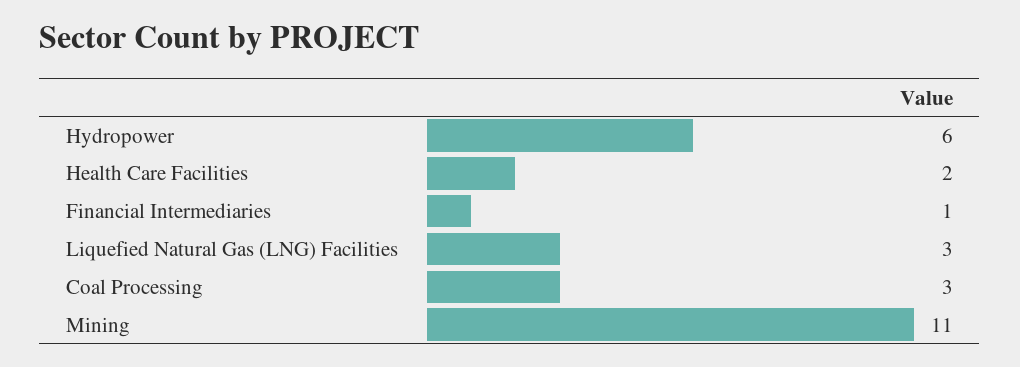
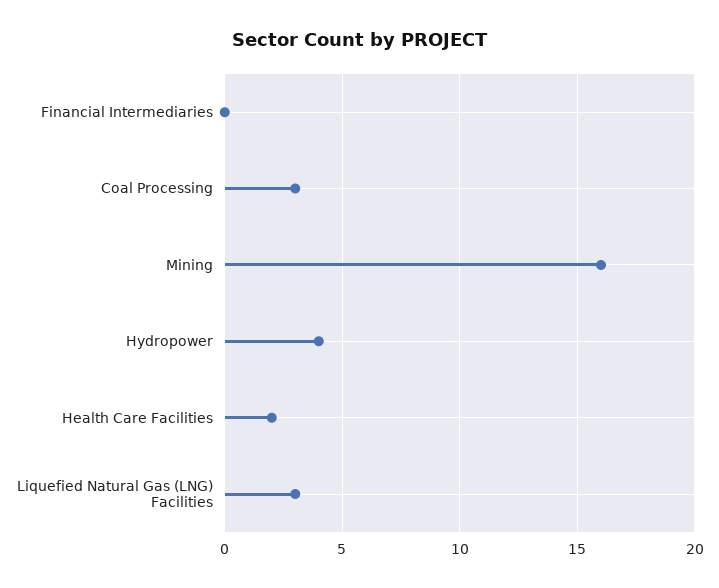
Hydropower: 6 -> 4
Financial Intermediaries: 1 -> 0
Mining: 11 -> 16

